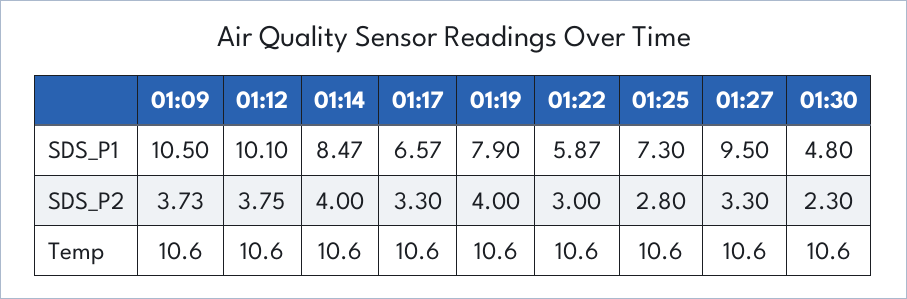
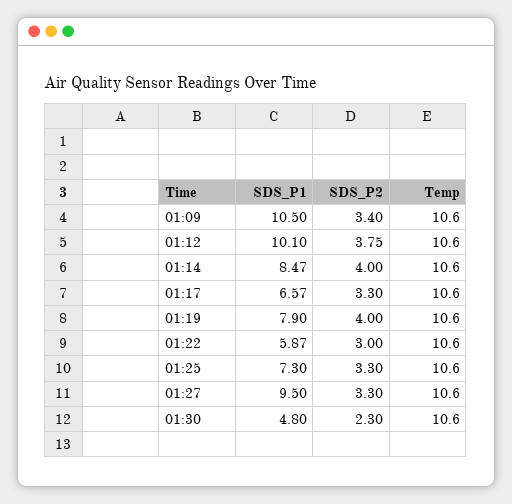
01:09, SDS_P2: 3.73 -> 3.4
01:25, SDS_P2: 2.8 -> 3.3

